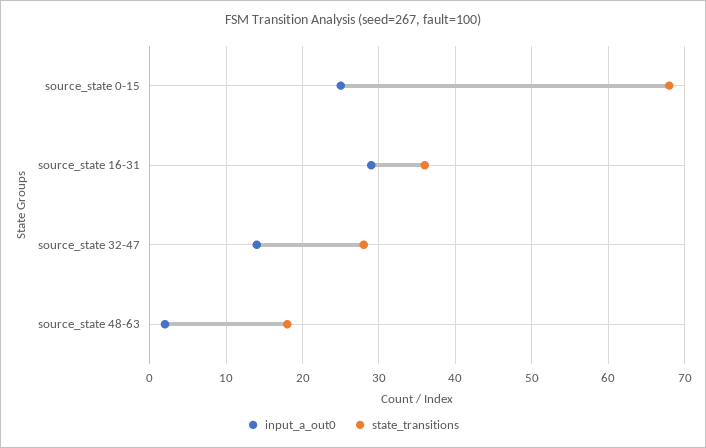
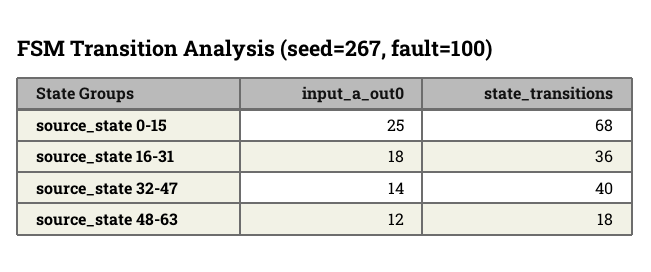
input_a_out0, source_state 16-31: 29 -> 18
state_transitions, source_state 32-47: 28 -> 40
input_a_out0, source_state 48-63: 2 -> 12

